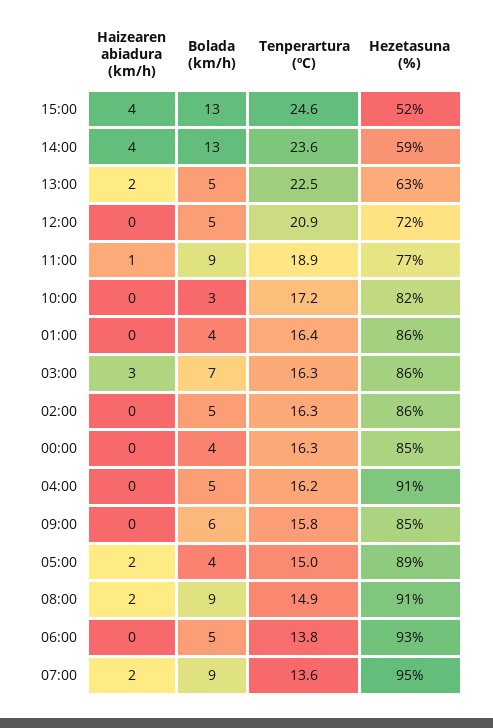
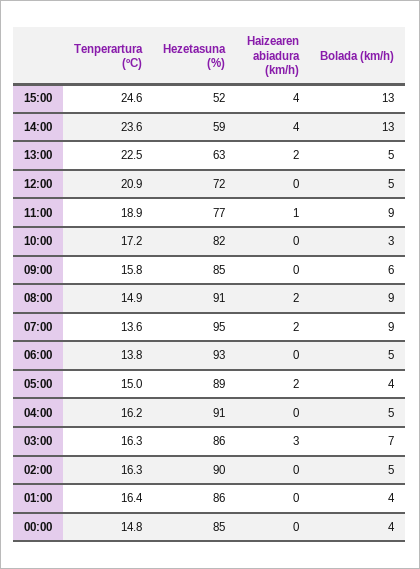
Hezetasuna (%), 02:00: 86 -> 90
Tenperartura (ºC), 00:00: 16.3 -> 14.8

